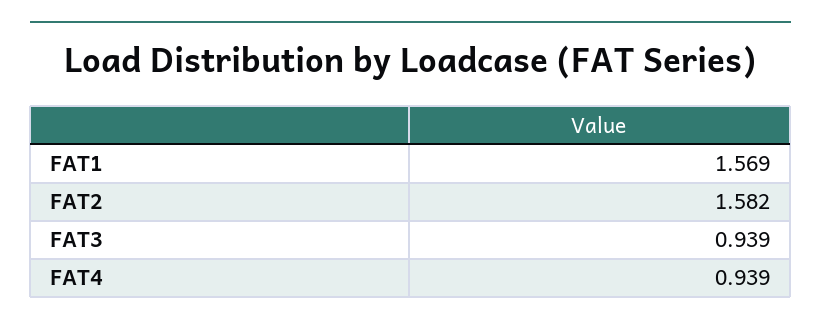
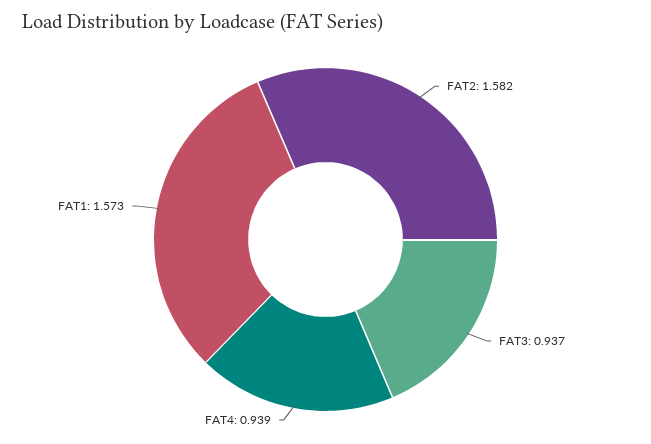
FAT1: 1.569 -> 1.573
FAT3: 0.939 -> 0.937

